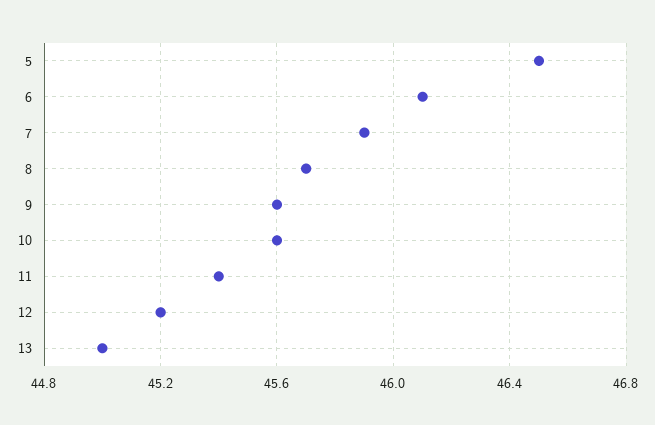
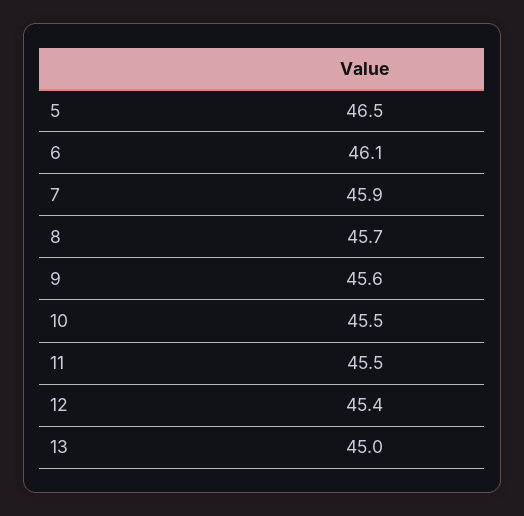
10: 45.6 -> 45.5
11: 45.4 -> 45.5
12: 45.2 -> 45.4

